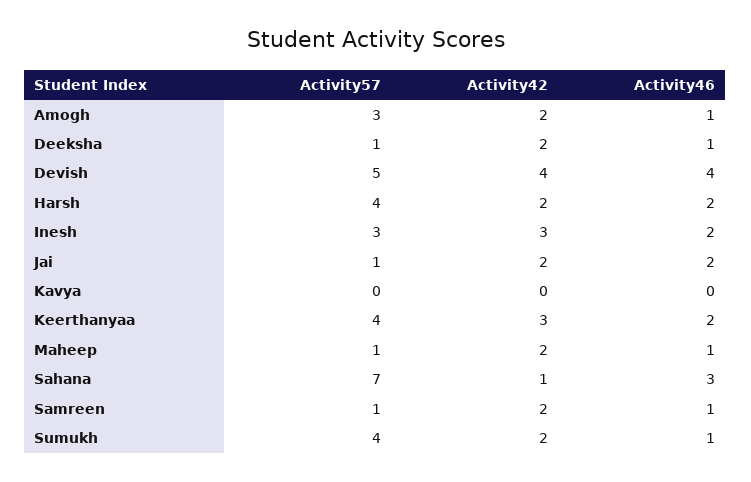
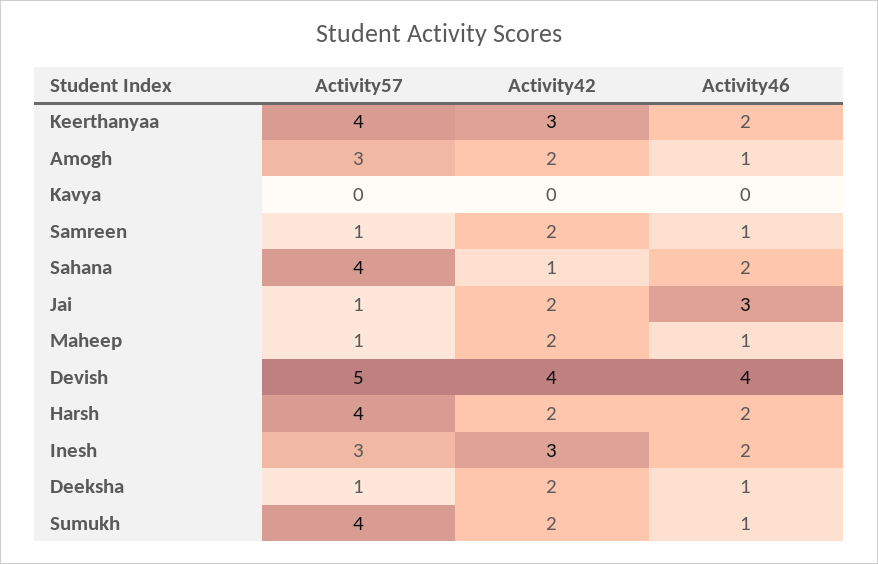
Activity46, Jai: 2 -> 3
Activity57, Sahana: 7 -> 4
Activity46, Sahana: 3 -> 2

